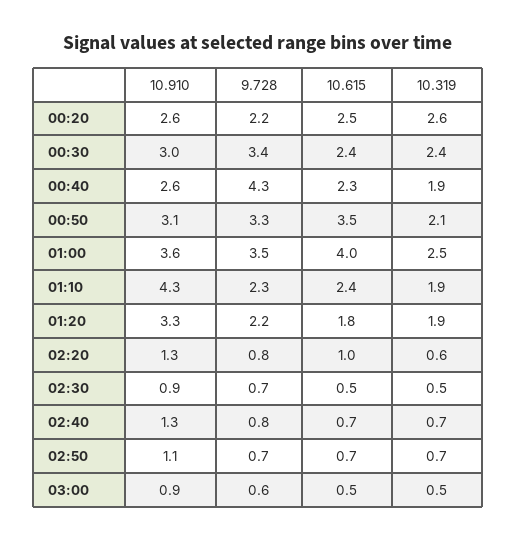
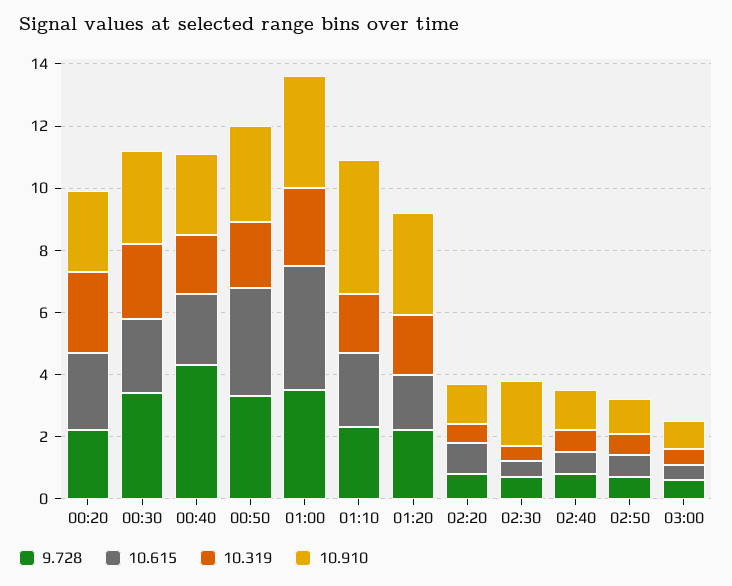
10.910, 02:30: 0.9 -> 2

